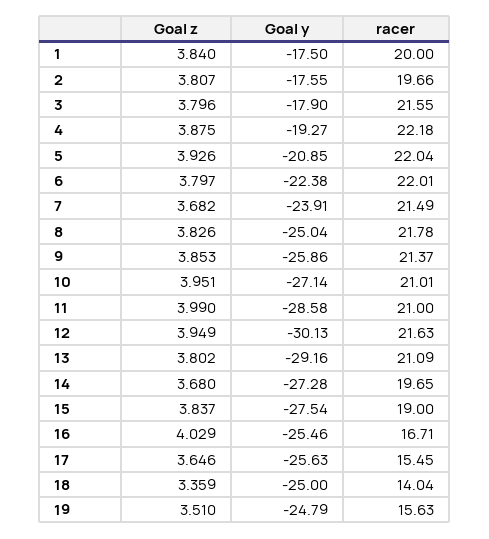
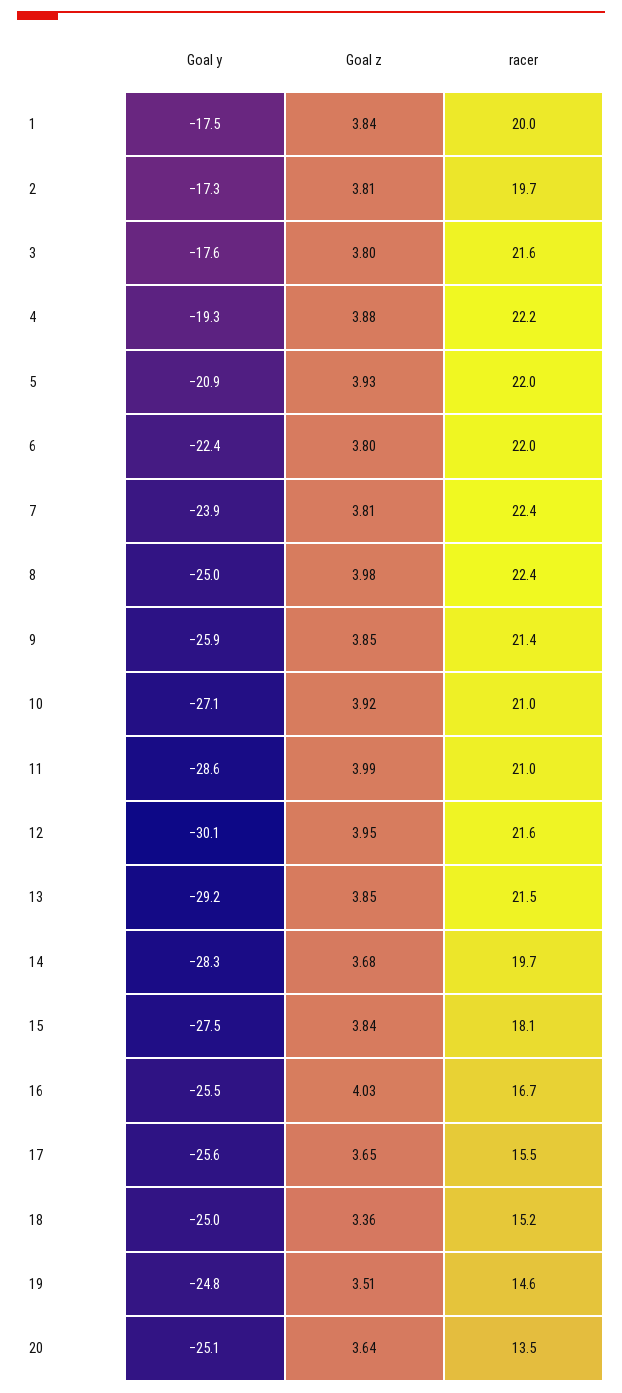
Goal y, 2: -17.55 -> -17.3
Goal y, 3: -17.9 -> -17.6
Goal z, 7: 3.682 -> 3.81
racer, 7: 21.49 -> 22.4
Goal z, 8: 3.826 -> 3.98
racer, 8: 21.78 -> 22.4
Goal z, 10: 3.951 -> 3.92
Goal z, 13: 3.802 -> 3.85
racer, 13: 21.09 -> 21.5
Goal y, 14: -27.28 -> -28.3
racer, 15: 19 -> 18.1
racer, 18: 14.04 -> 15.2
racer, 19: 15.63 -> 14.6
Goal y, 20: none -> -25.1
Goal z, 20: none -> 3.64
racer, 20: none -> 13.5

